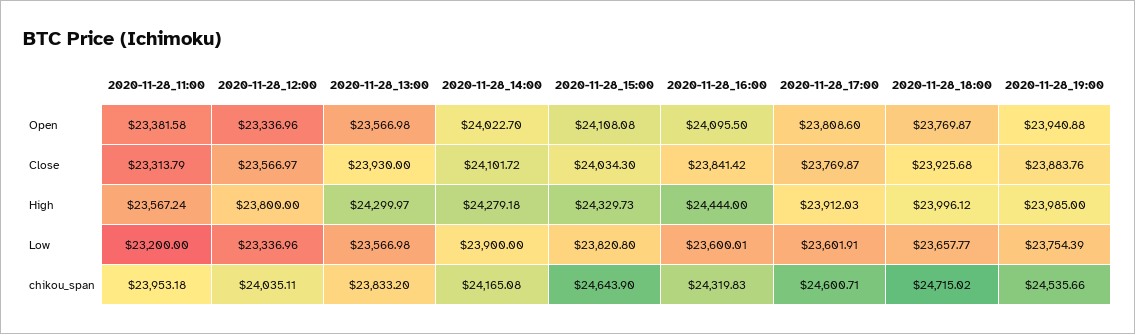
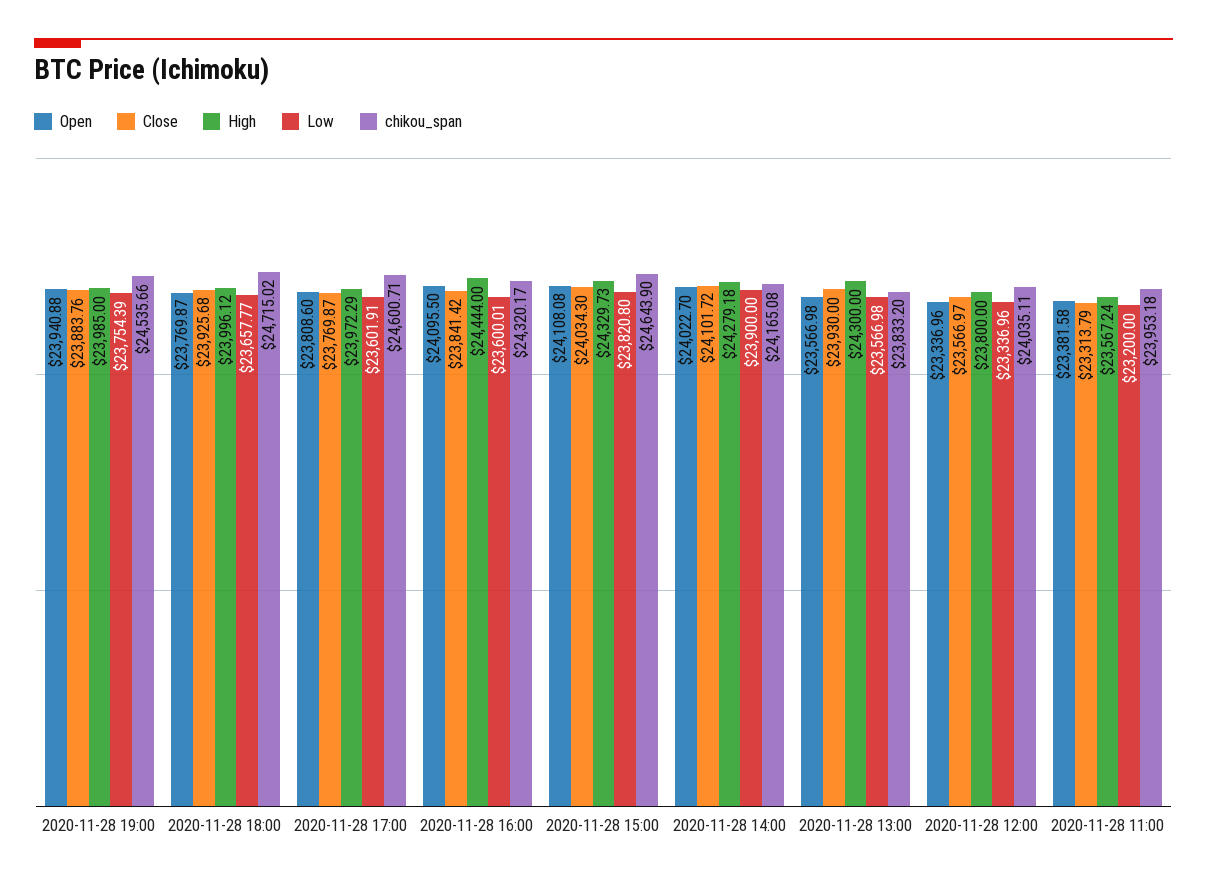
High, 2020-11-28_13:00: 24299.97 -> 24300
High, 2020-11-28_17:00: 23912.03 -> 23972.29
chikou_span, 2020-11-28_16:00: 24319.83 -> 24320.17

